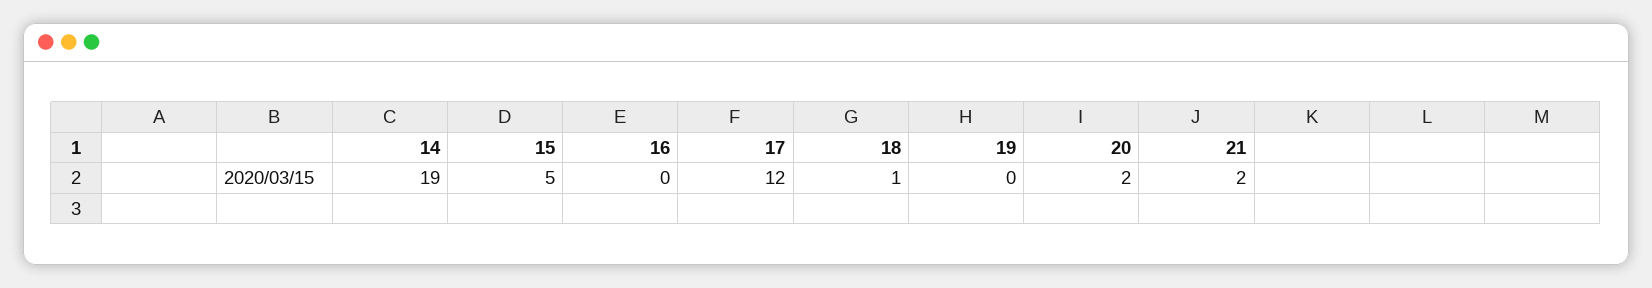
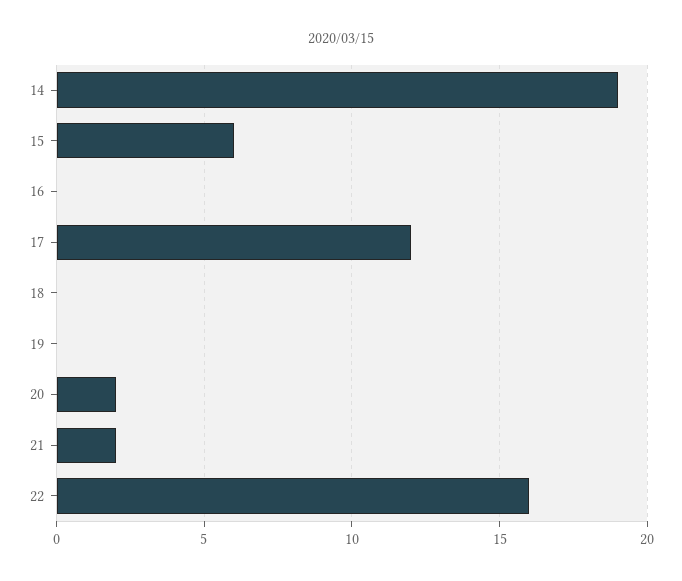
15: 5 -> 6
18: 1 -> 0
22: none -> 16

